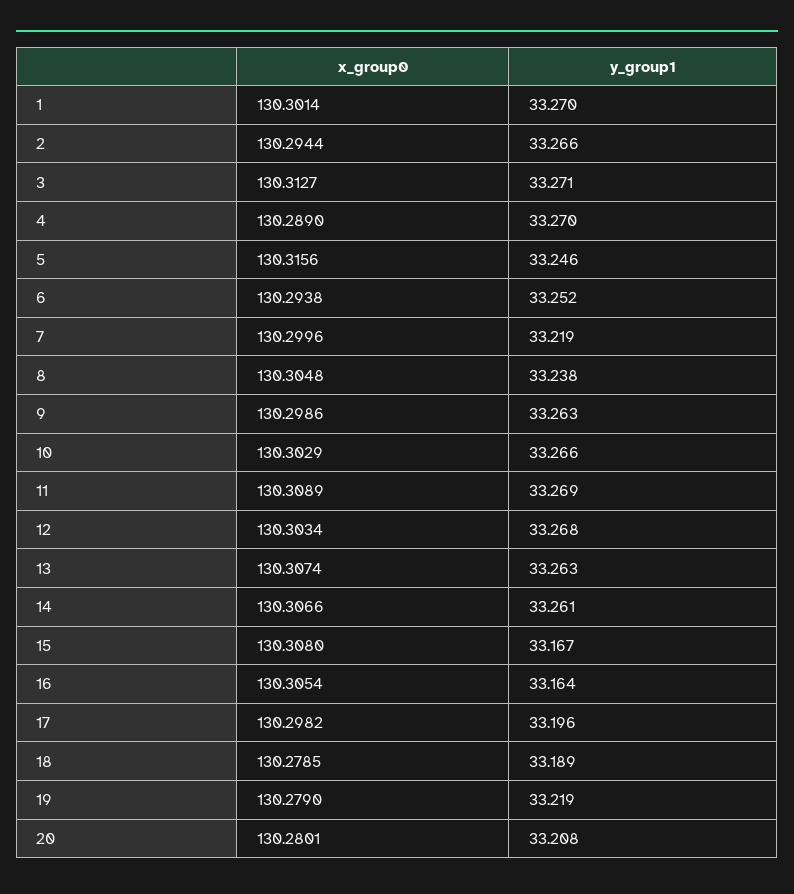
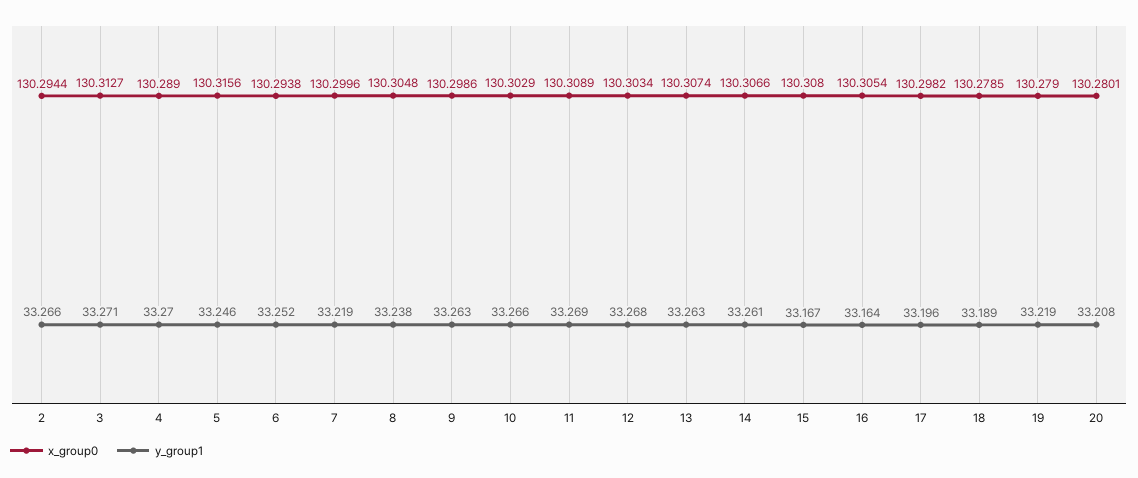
x_group0, 1: 130.3014 -> none
y_group1, 1: 33.27 -> none

